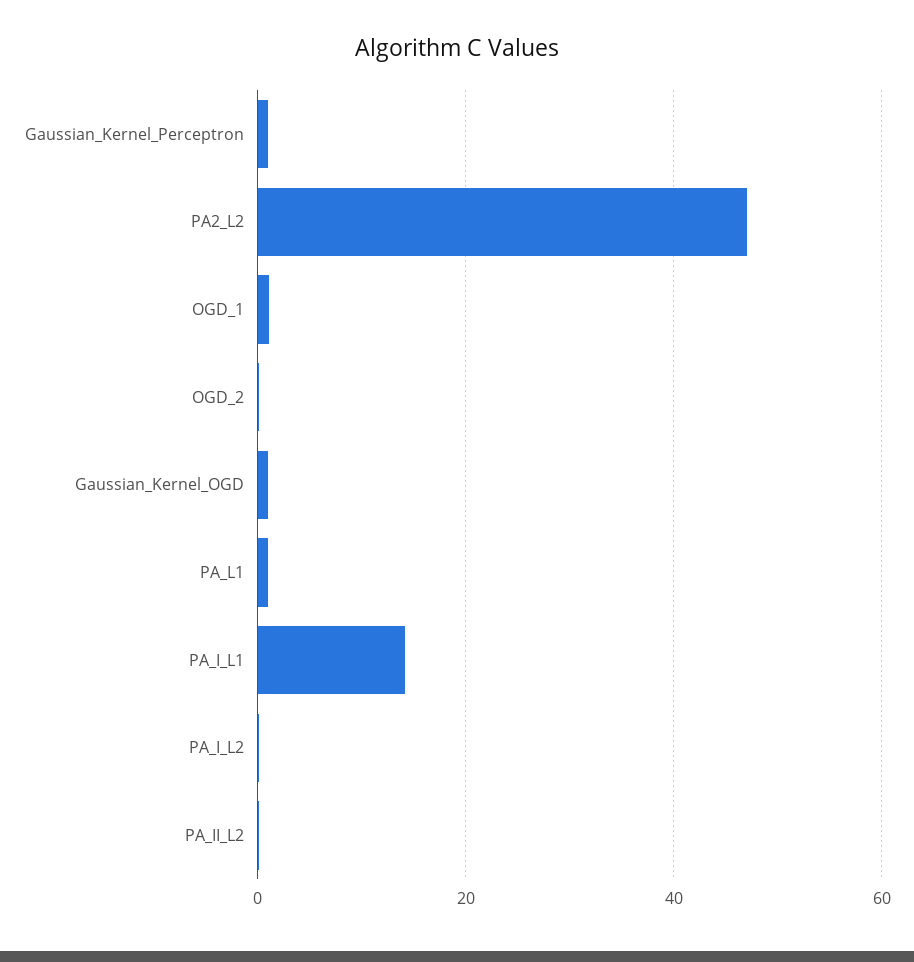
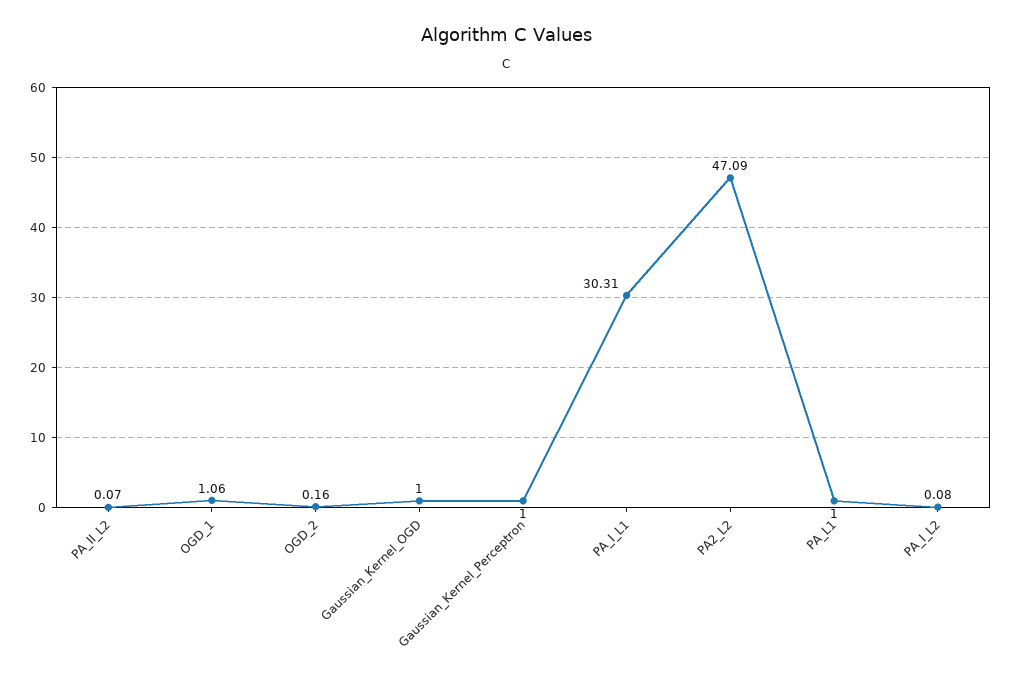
PA_I_L1: 14 -> 30.31

